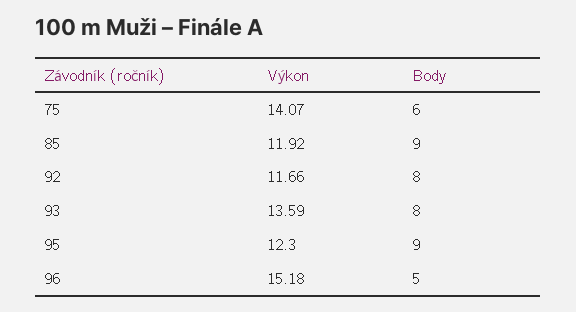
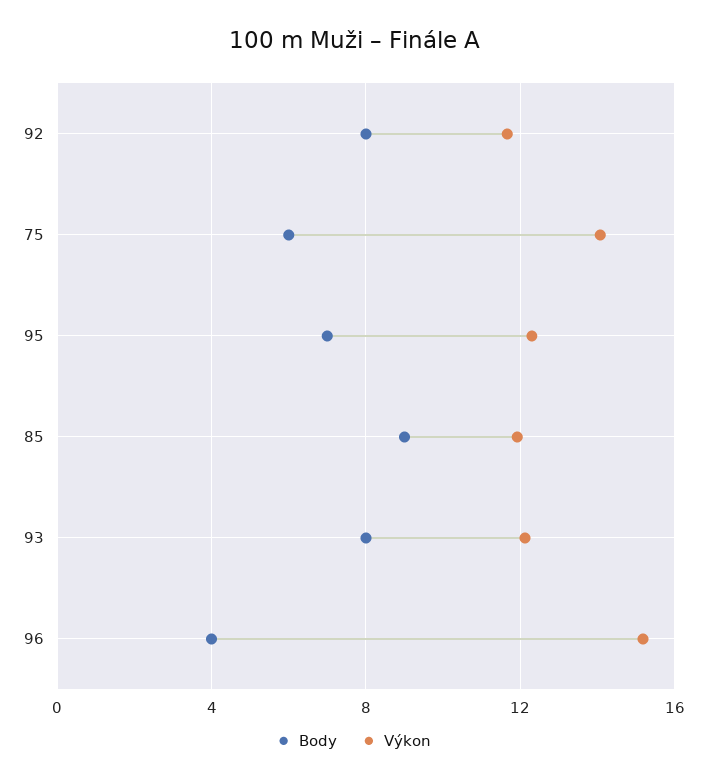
Výkon, 93: 13.59 -> 12
Body, 95: 9 -> 7
Body, 96: 5 -> 4

